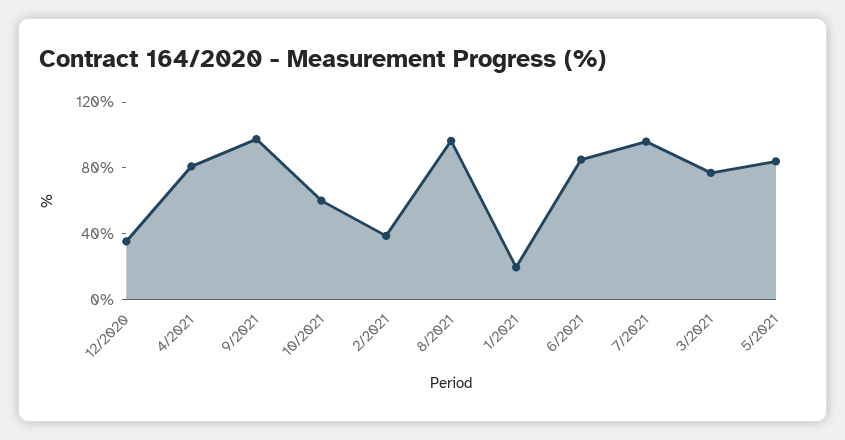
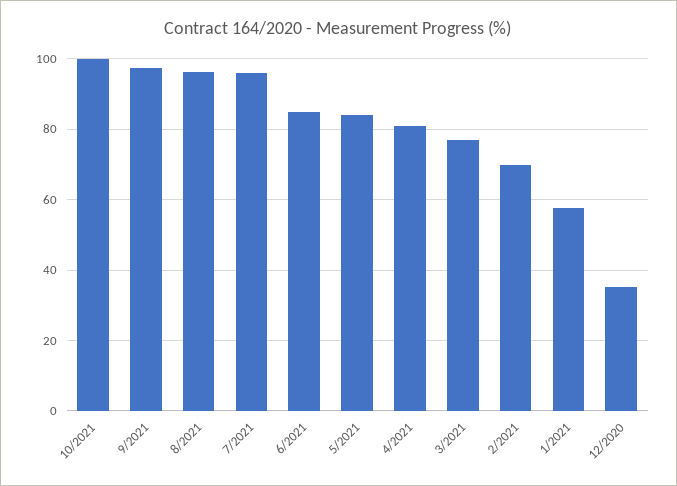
10/2021: 60 -> 100
2/2021: 40 -> 70
1/2021: 20 -> 58

